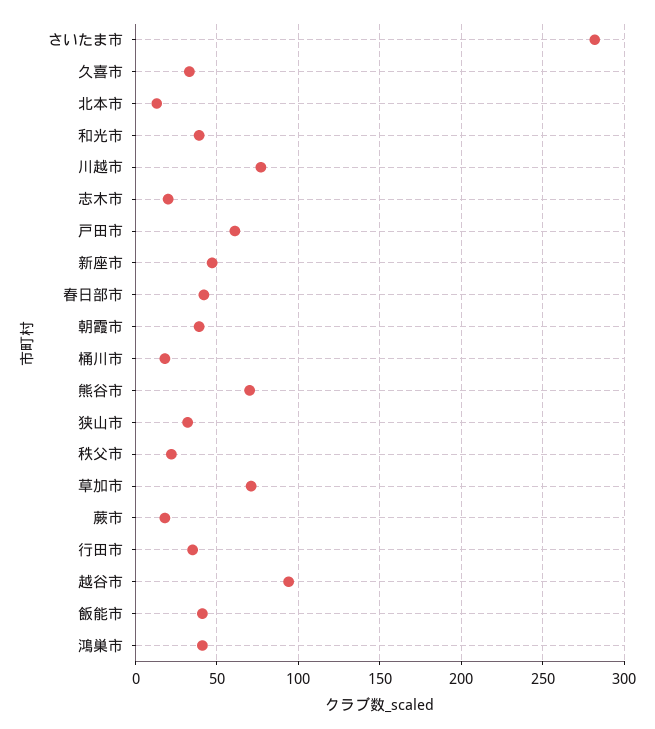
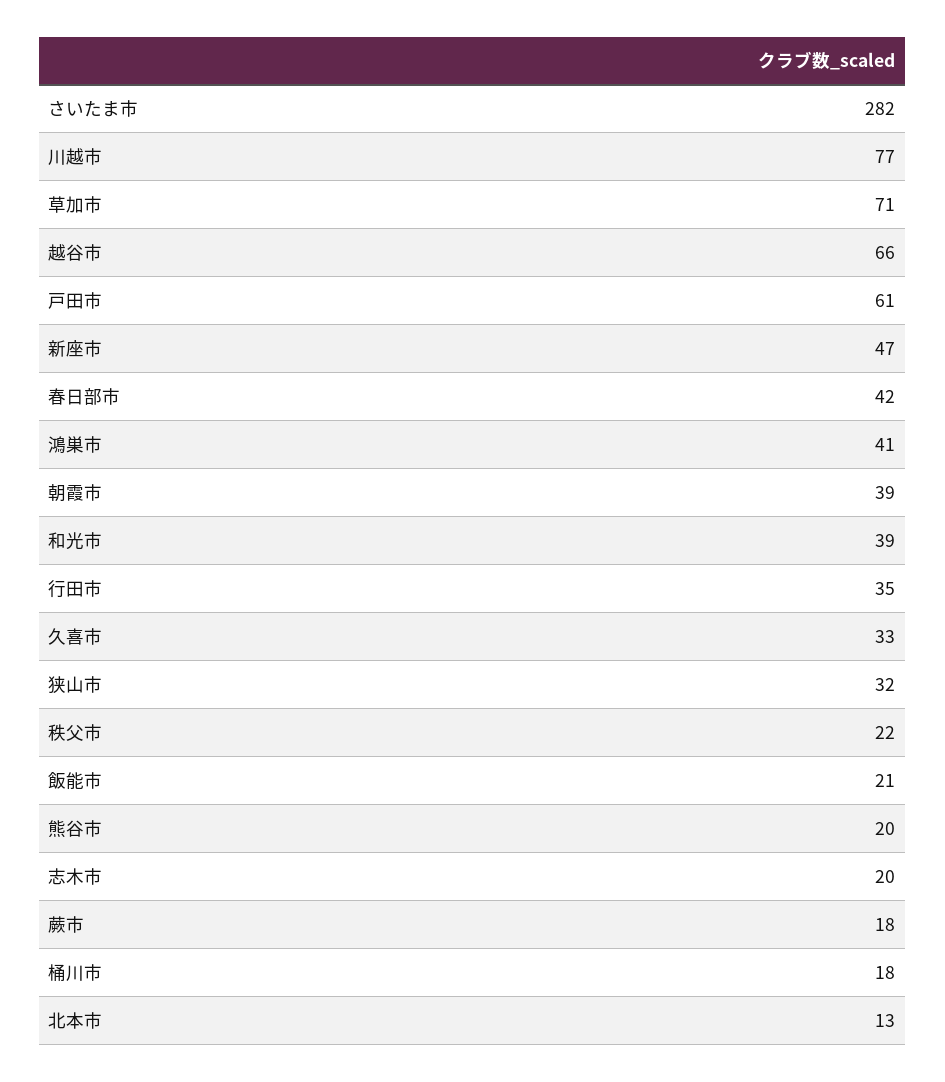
熊谷市: 70 -> 20
越谷市: 95 -> 66
飯能市: 40 -> 21

